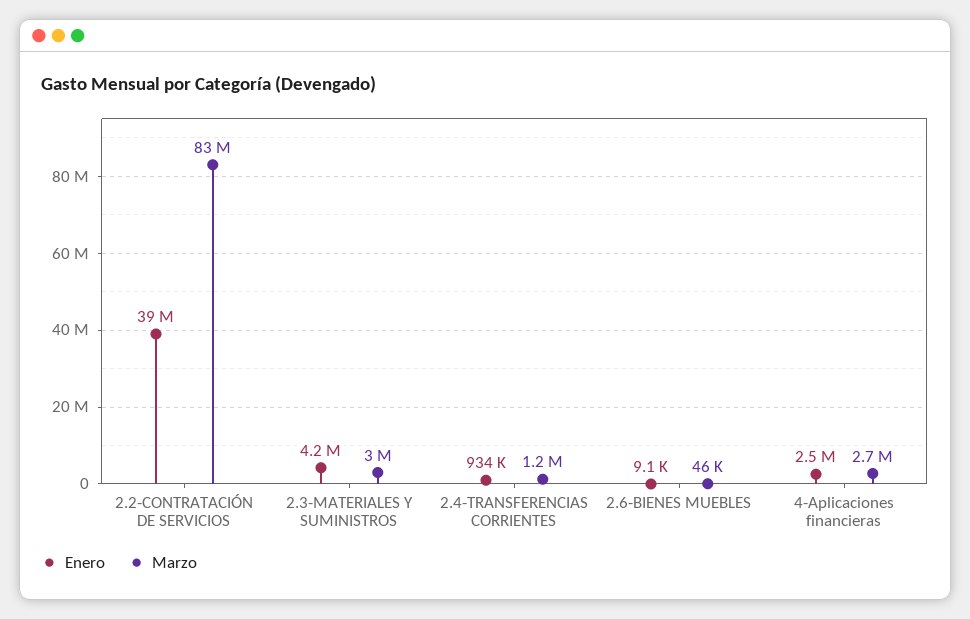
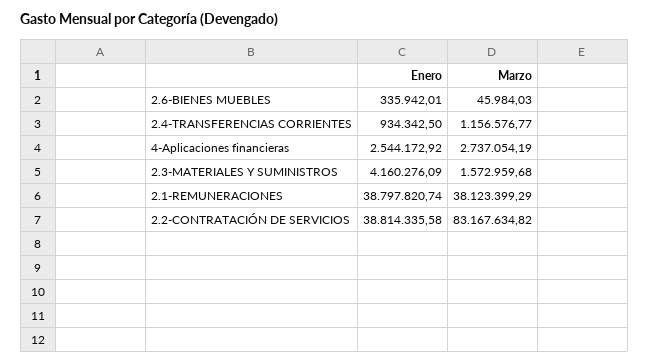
Marzo, 2.3-MATERIALES Y SUMINISTROS: 3000000 -> 1572959.68
Enero, 2.6-BIENES MUEBLES: 9100 -> 335942.01
Enero, 2.1-REMUNERACIONES: none -> 38797820.74
Marzo, 2.1-REMUNERACIONES: none -> 38123399.29

